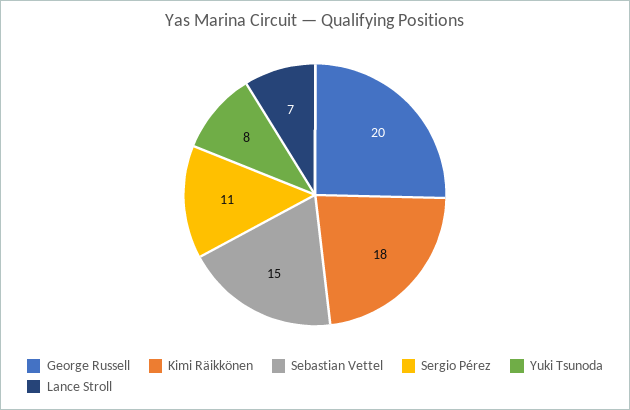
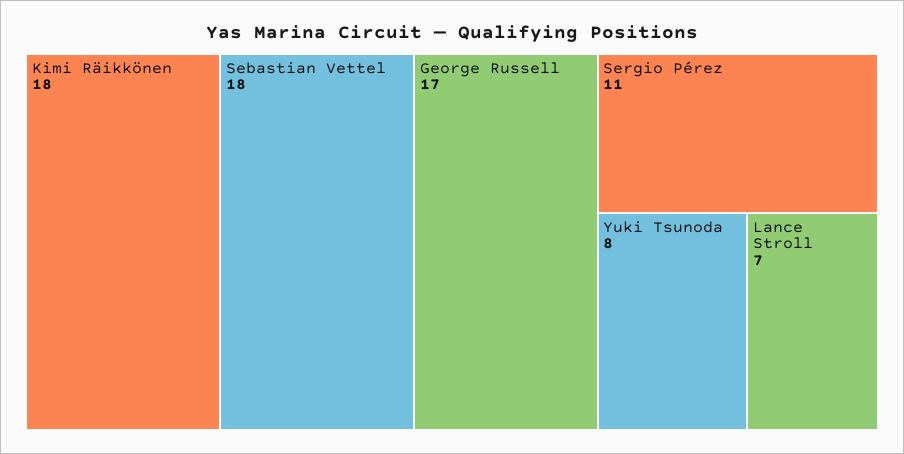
George Russell: 20 -> 17
Sebastian Vettel: 15 -> 18

